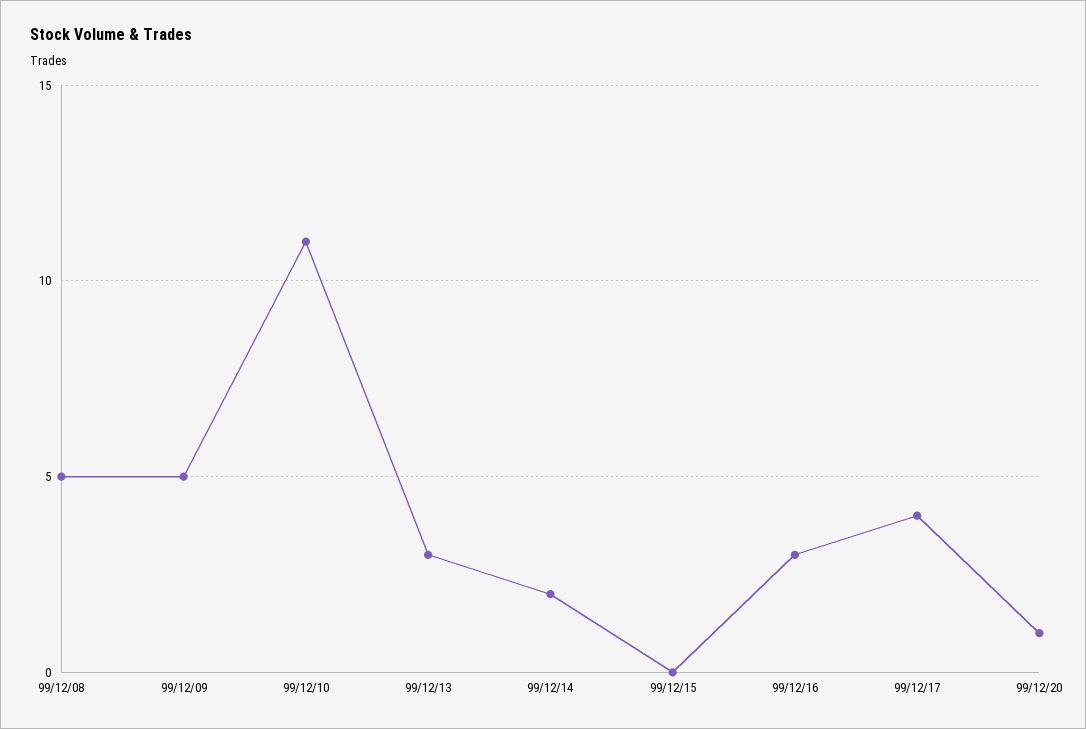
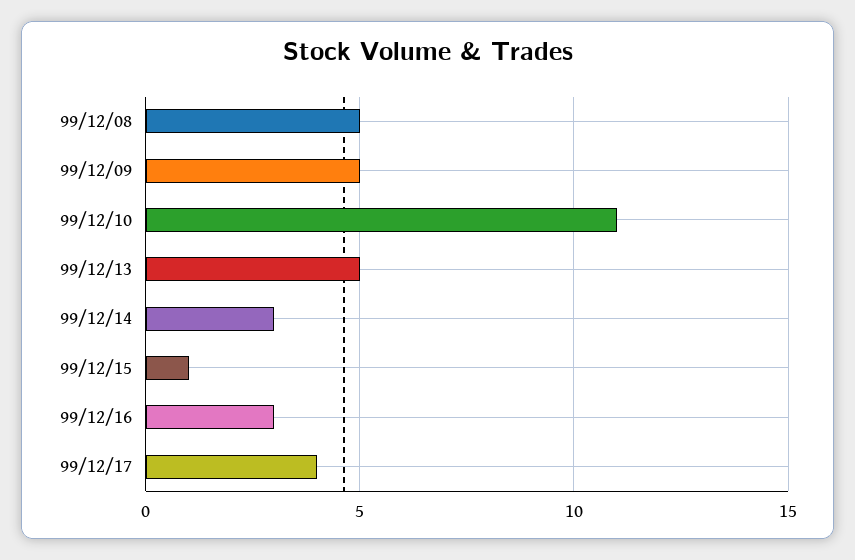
99/12/13: 3 -> 5
99/12/14: 2 -> 3
99/12/15: 0 -> 1
99/12/20: 1 -> none

